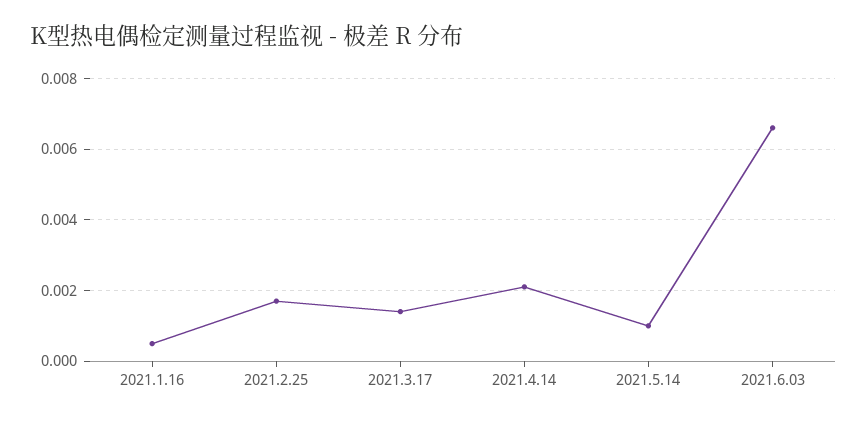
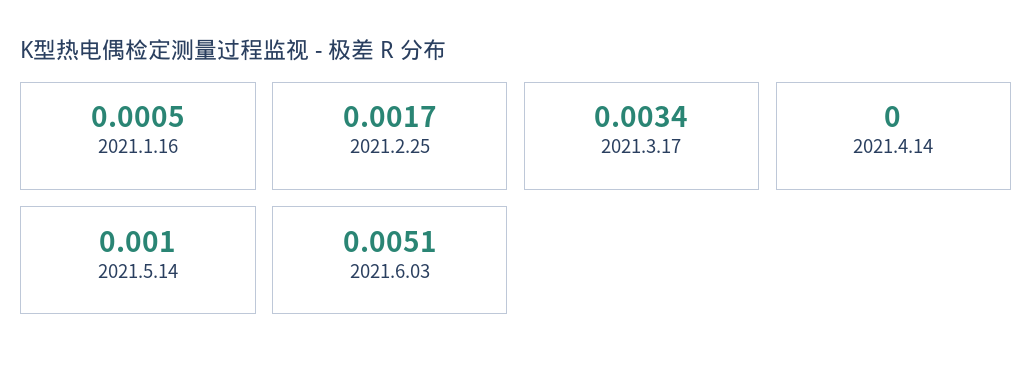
2021.3.17: 0.0015 -> 0.0034
2021.4.14: 0.002 -> 0
2021.6.03: 0.0065 -> 0.0051

